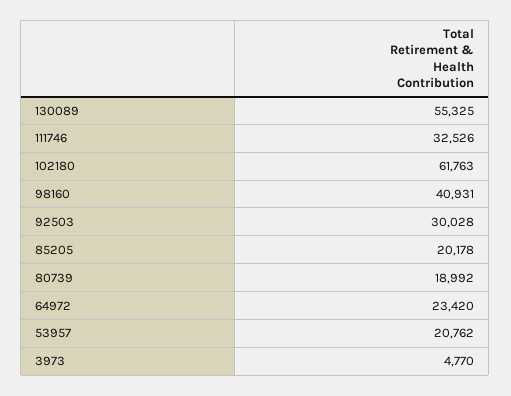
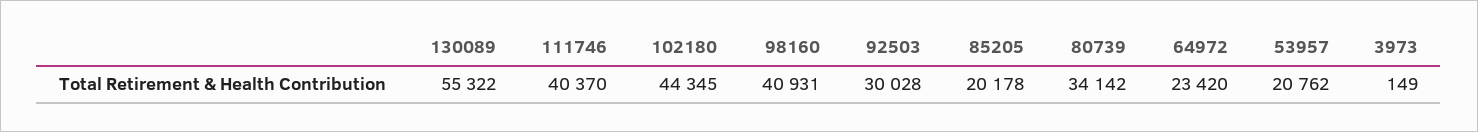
130089: 55325 -> 55322
111746: 32526 -> 40370
102180: 61763 -> 44345
80739: 18992 -> 34142
3973: 4770 -> 149

